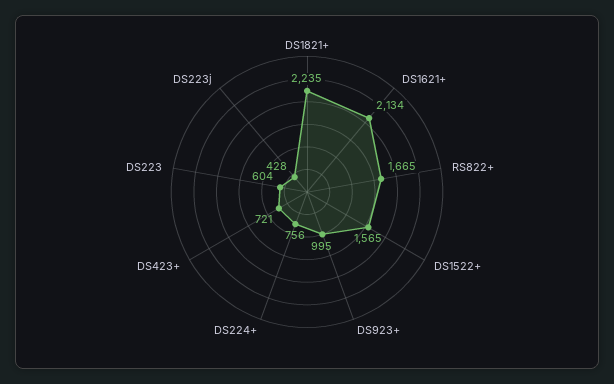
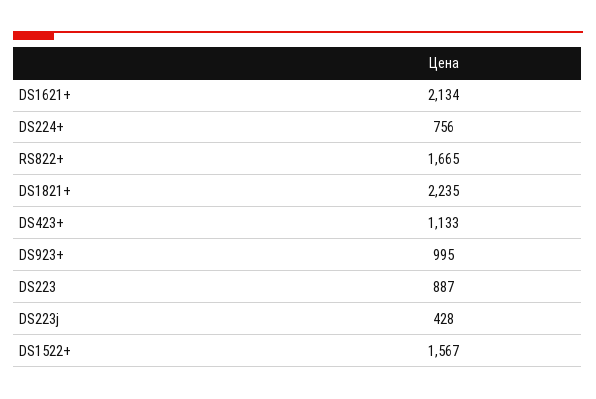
DS1522+: 1565 -> 1567
DS423+: 721 -> 1133
DS223: 604 -> 887

